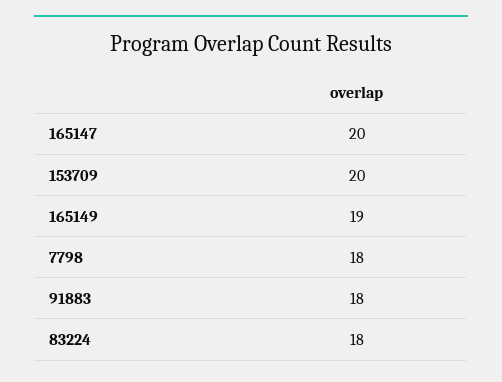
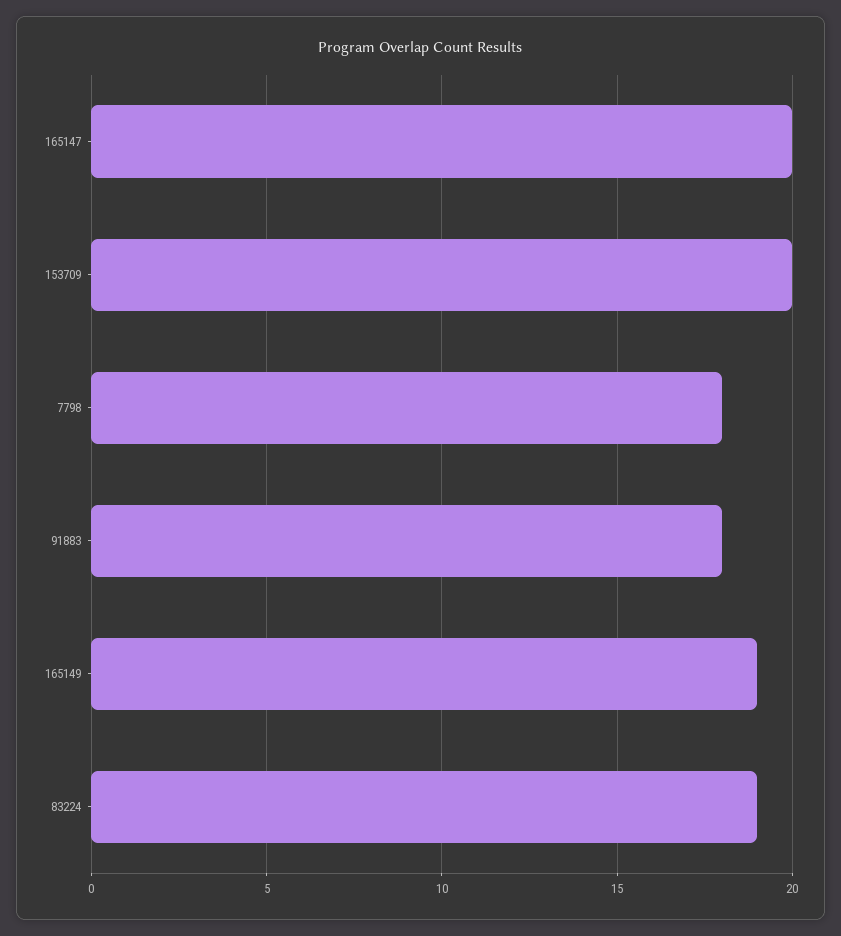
83224: 18 -> 19

